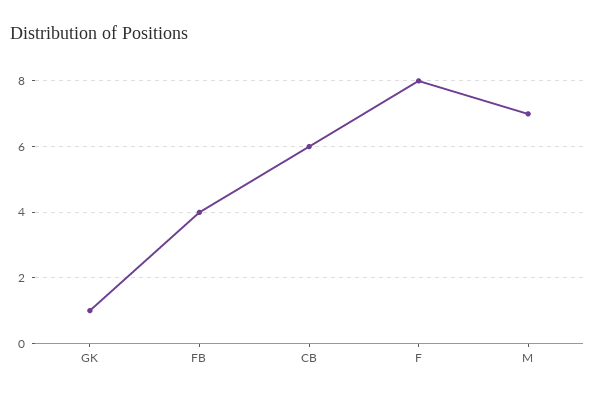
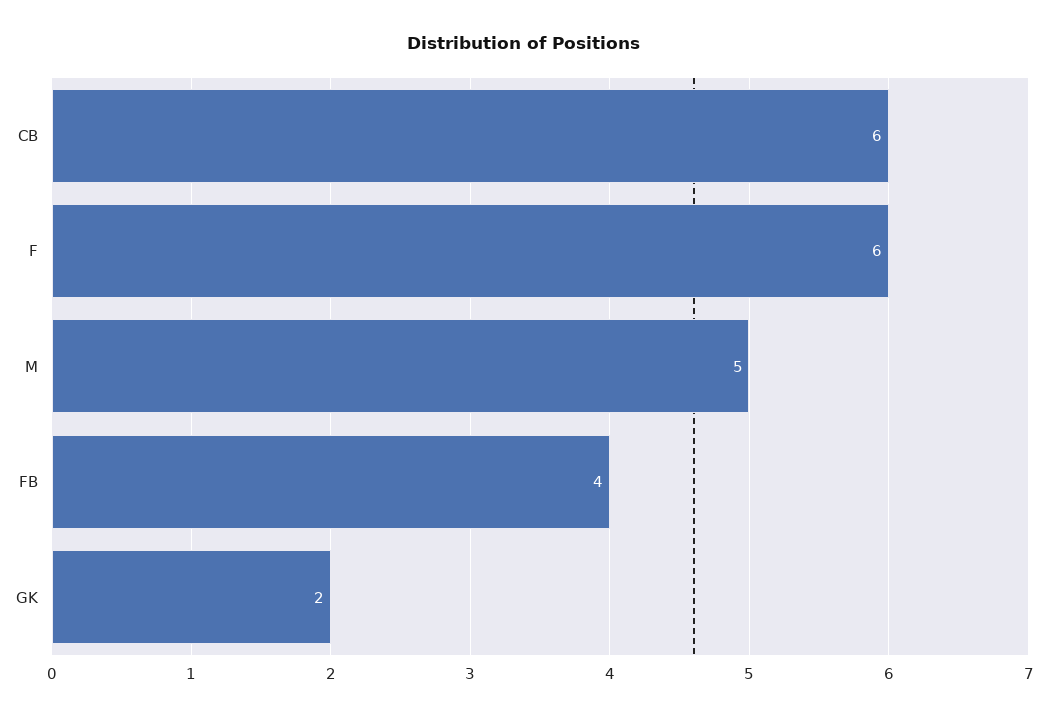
GK: 1 -> 2
F: 8 -> 6
M: 7 -> 5

